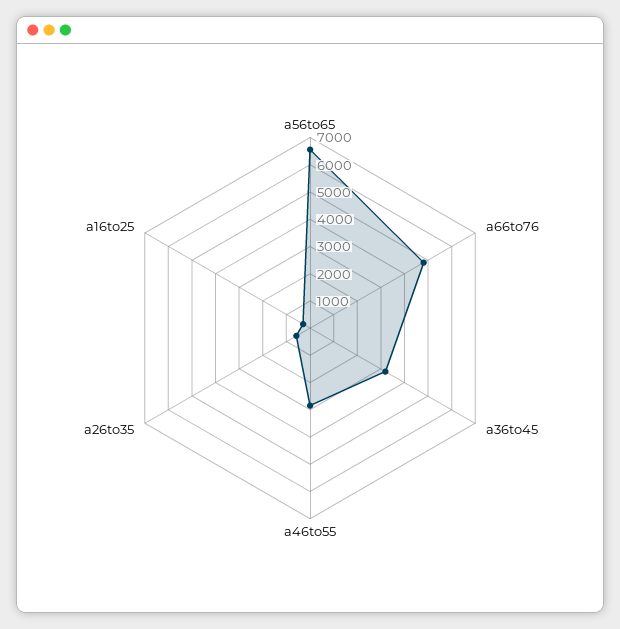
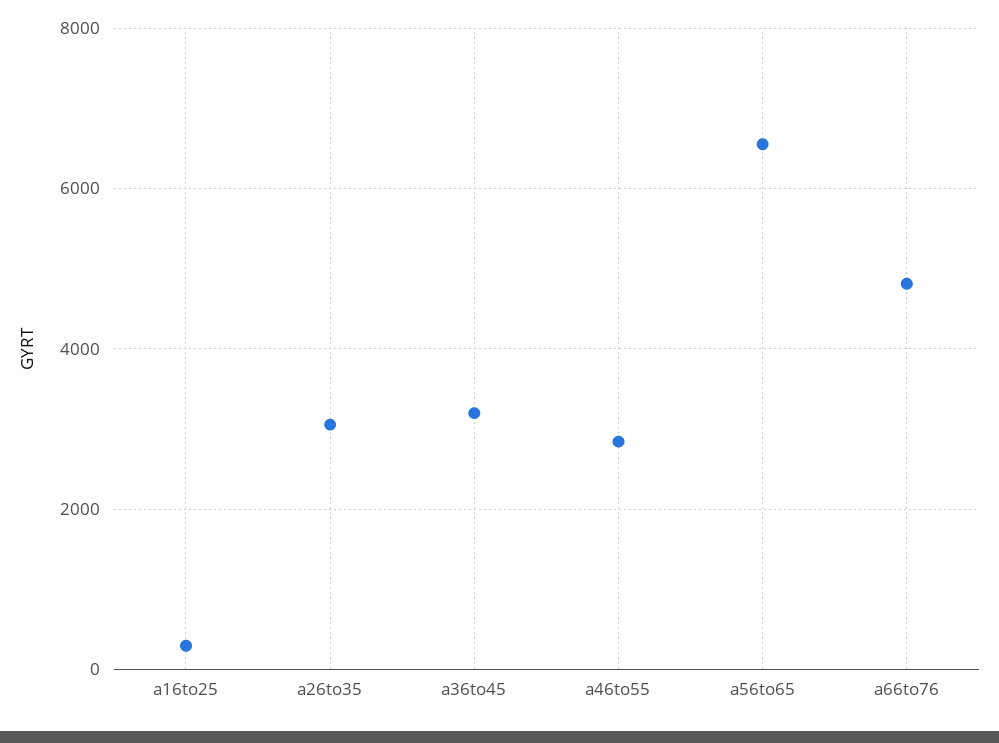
a26to35: 500 -> 3000

